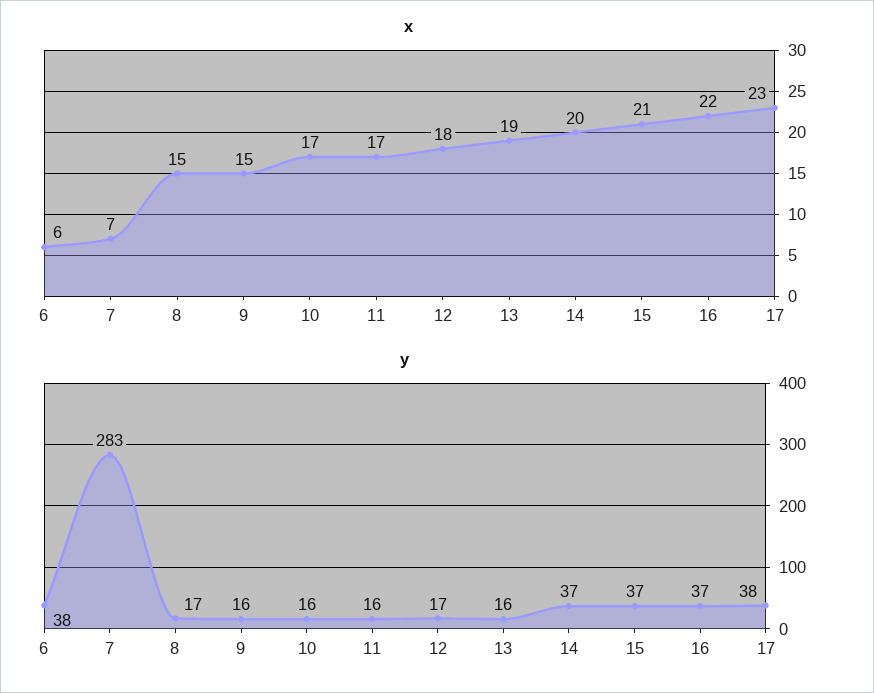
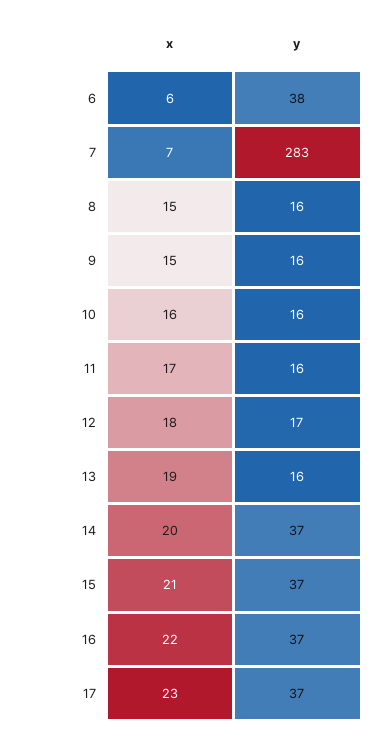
x, 10: 17 -> 16
y, 8: 17 -> 16
y, 17: 38 -> 37

